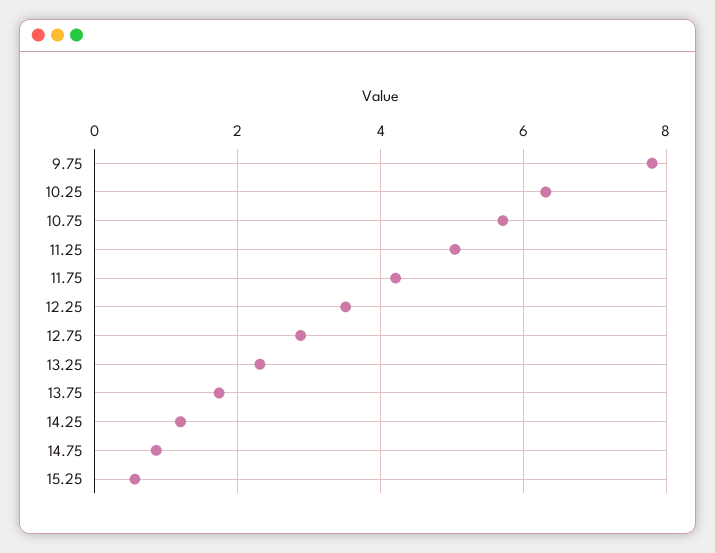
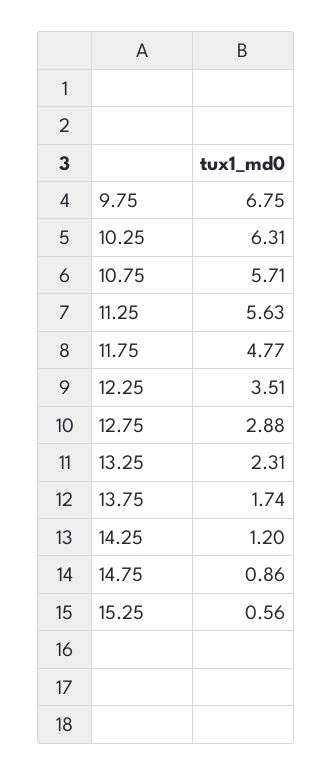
9.75: 7.8 -> 6.75
11.25: 5 -> 5.63
11.75: 4.2 -> 4.77

